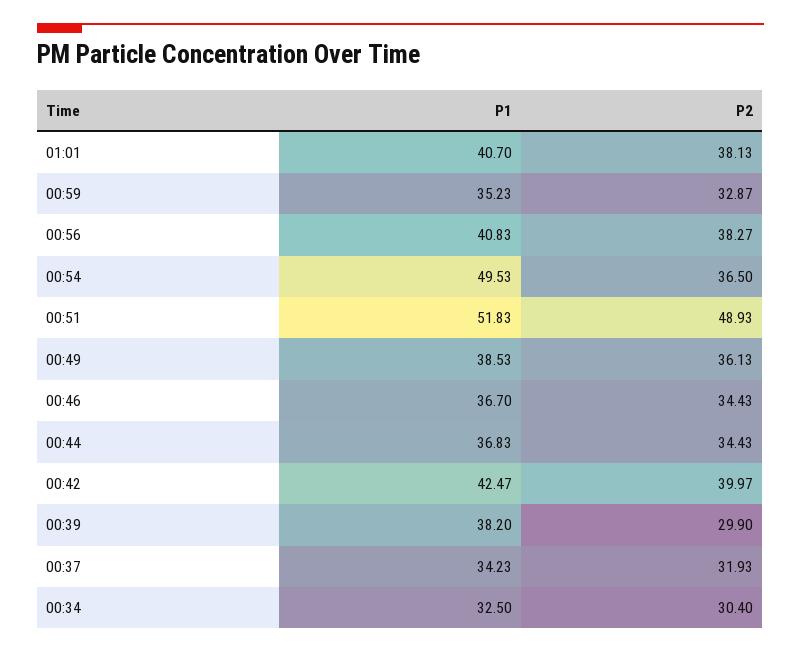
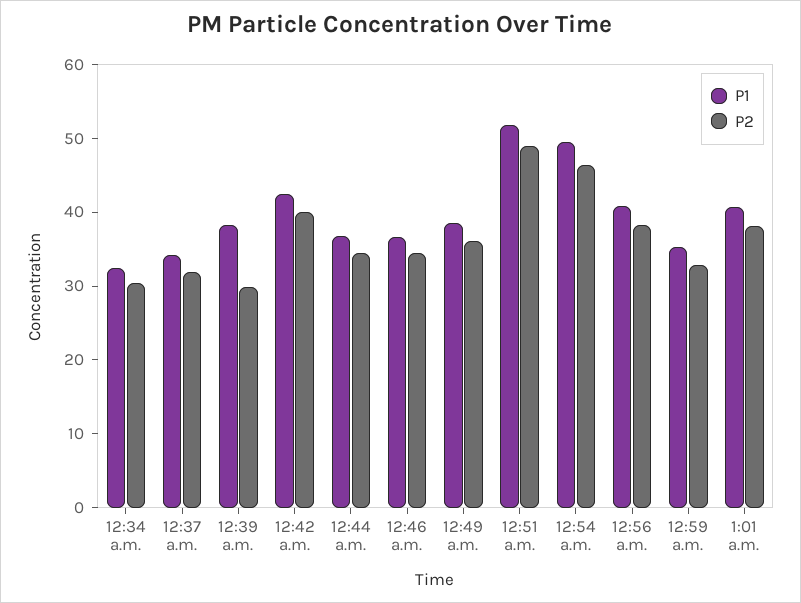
P2, 00:54: 36.5 -> 46

